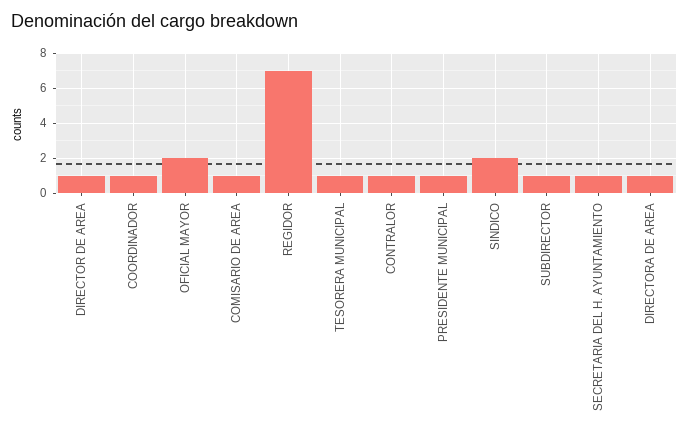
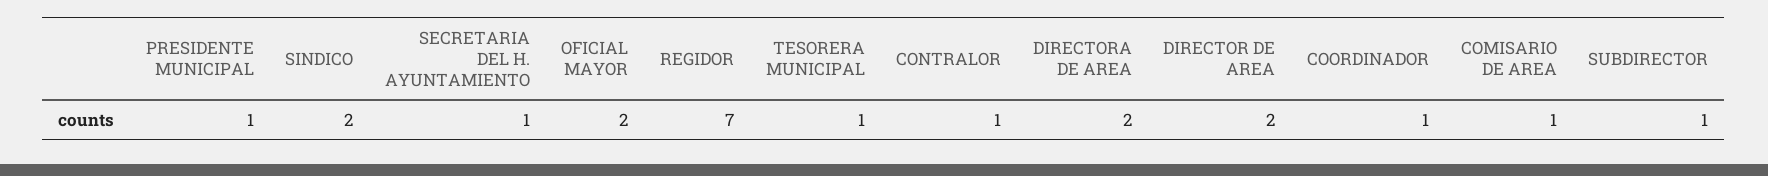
DIRECTOR DE AREA: 1 -> 2
DIRECTORA DE AREA: 1 -> 2

